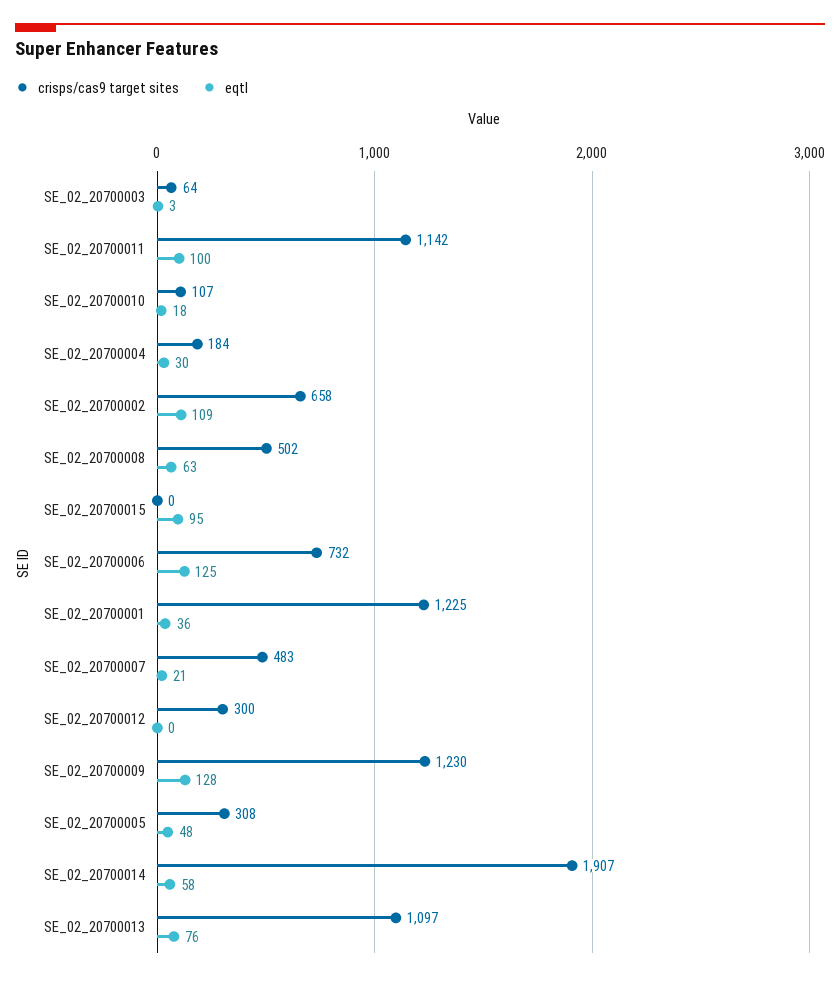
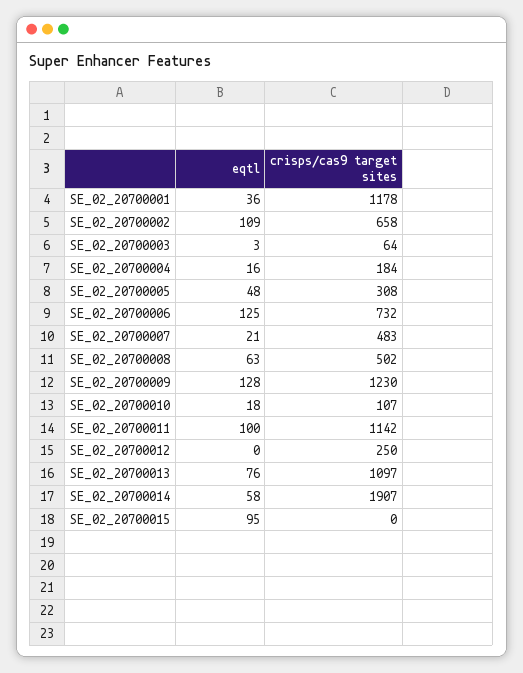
eqtl, SE_02_20700004: 30 -> 16
crisps/cas9 target sites, SE_02_20700001: 1225 -> 1178
crisps/cas9 target sites, SE_02_20700012: 300 -> 250

